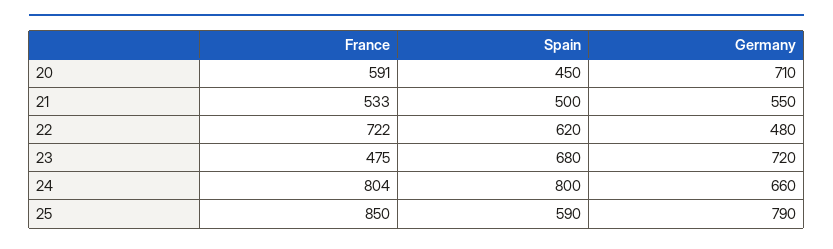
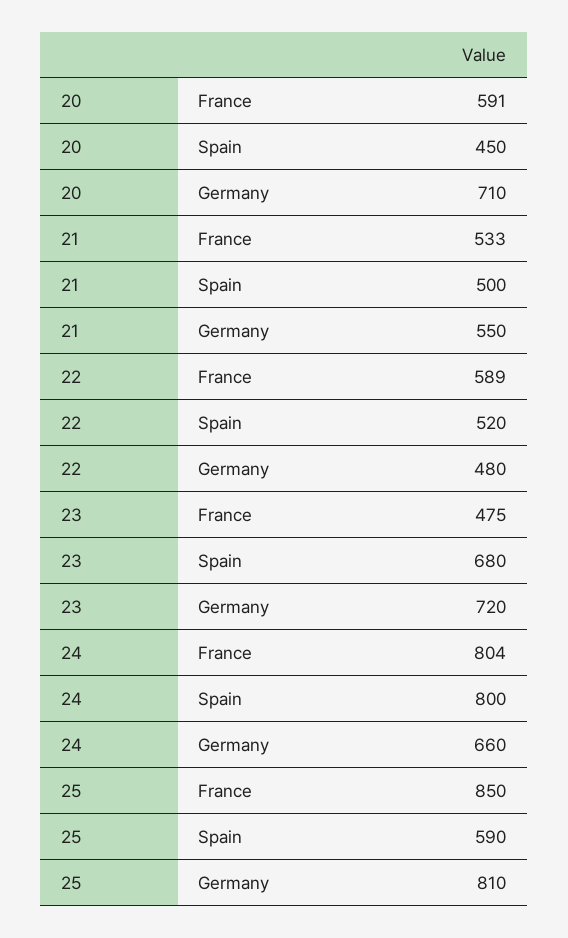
France, 22: 722 -> 589
Spain, 22: 620 -> 520
Germany, 25: 790 -> 810

